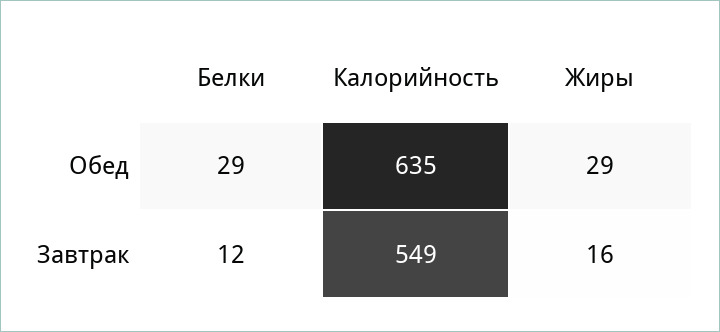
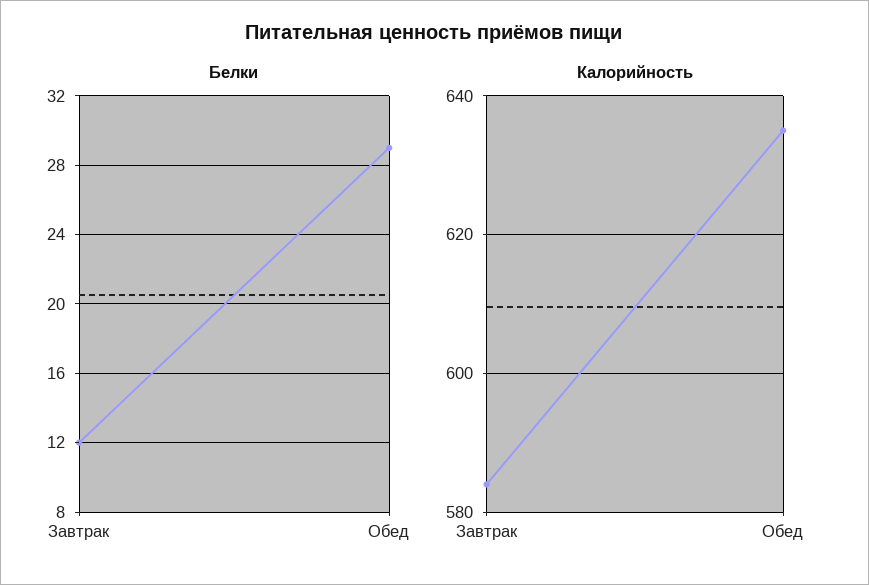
Жиры, Обед: 29 -> none
Калорийность, Завтрак: 549 -> 585
Жиры, Завтрак: 16 -> none

